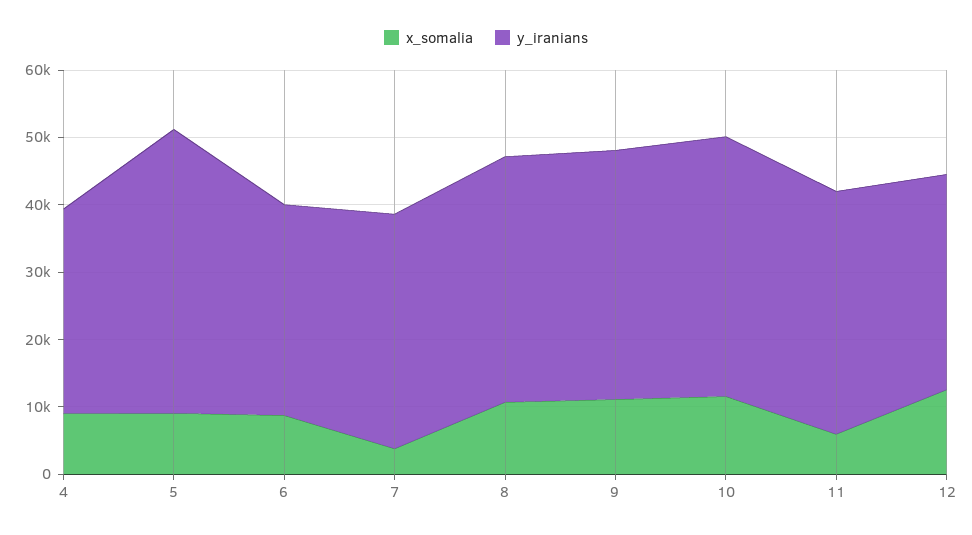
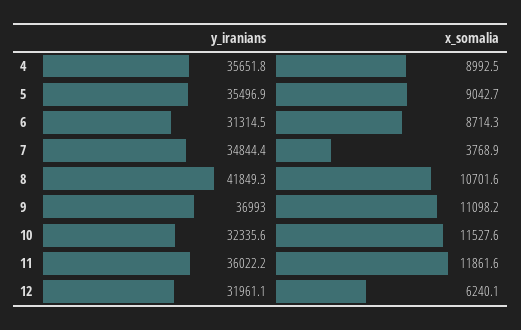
y_iranians, 4: 30000 -> 35651.8
y_iranians, 5: 42000 -> 35496.9
y_iranians, 8: 36000 -> 41849.3
y_iranians, 10: 38000 -> 32335.6
x_somalia, 11: 6000 -> 11861.6
x_somalia, 12: 12000 -> 6240.1

